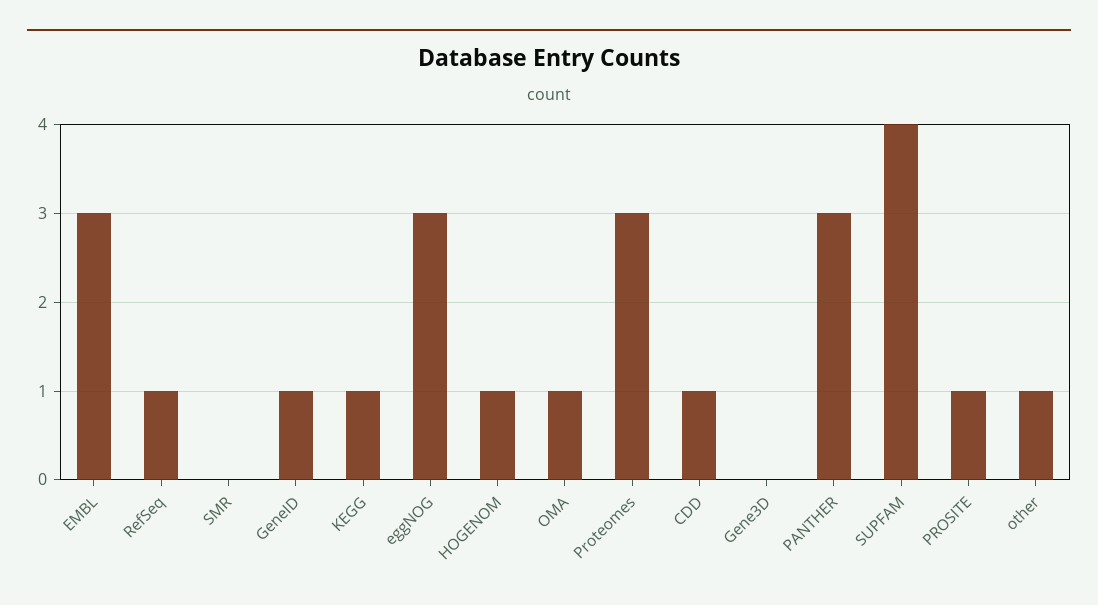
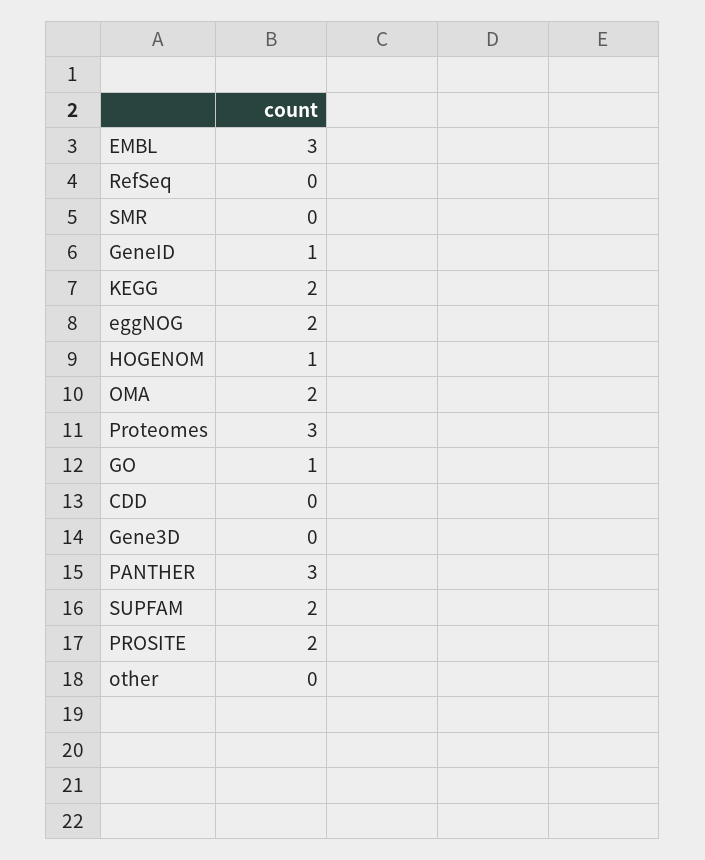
RefSeq: 1 -> 0
KEGG: 1 -> 2
eggNOG: 3 -> 2
OMA: 1 -> 2
CDD: 1 -> 0
SUPFAM: 4 -> 2
PROSITE: 1 -> 2
other: 1 -> 0
GO: none -> 1

